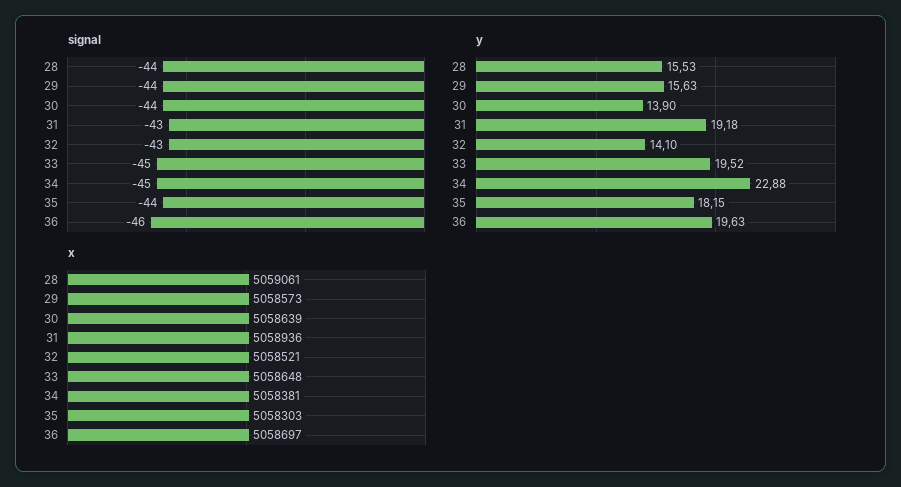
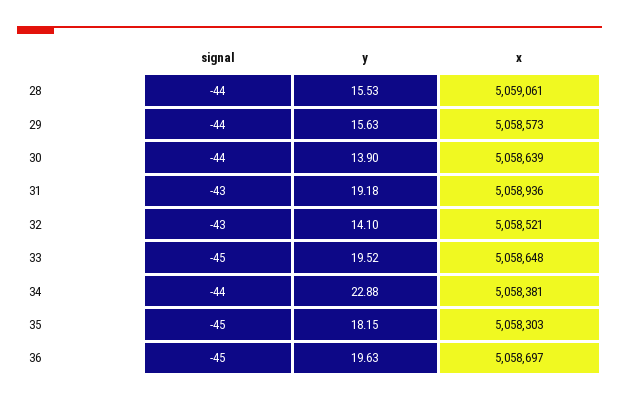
signal, 34: -45 -> -44
signal, 35: -44 -> -45
signal, 36: -46 -> -45

